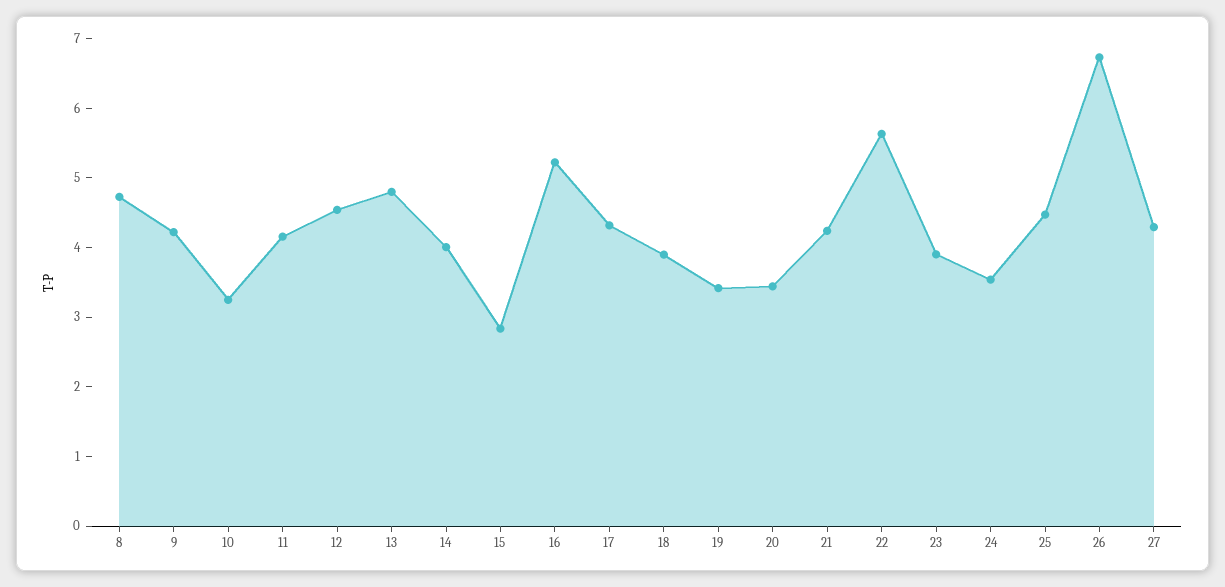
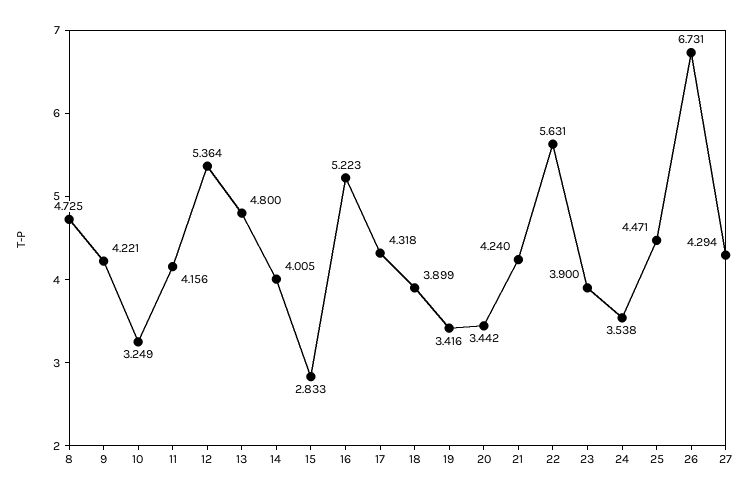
12: 4.6 -> 5.364

